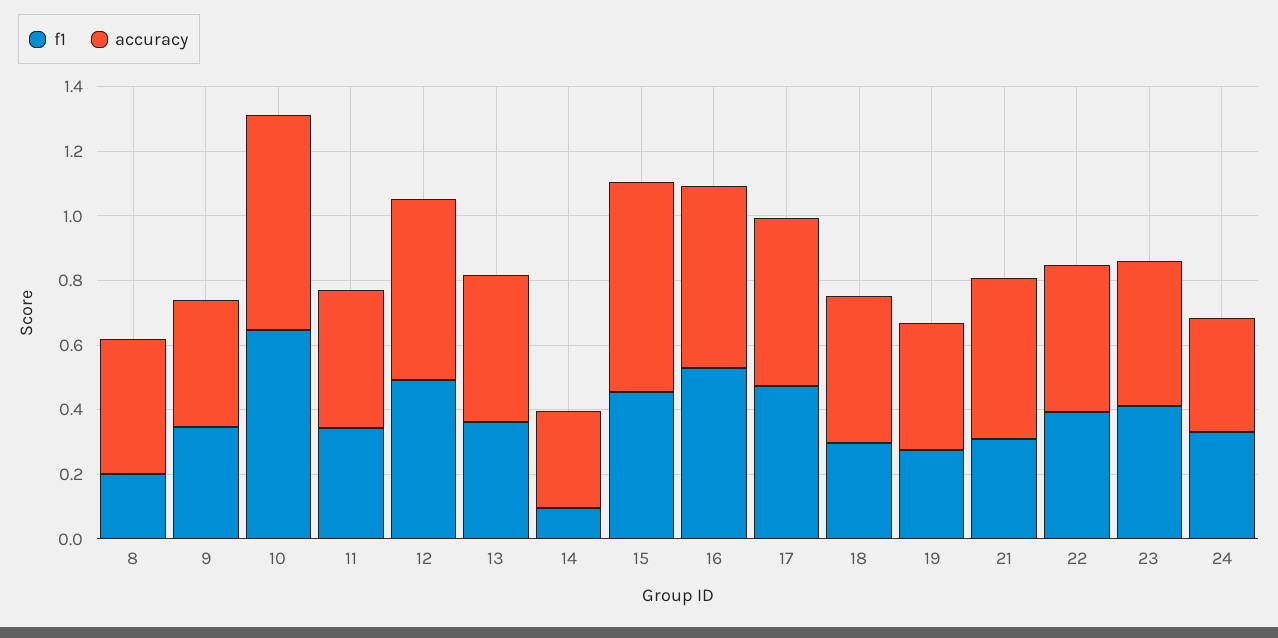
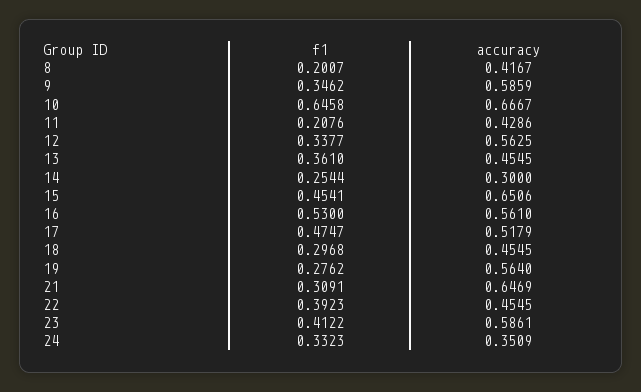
accuracy, 9: 0.4 -> 0.5859
f1, 11: 0.35 -> 0.2076
f1, 12: 0.5 -> 0.3377
f1, 14: 0.1 -> 0.2544
accuracy, 19: 0.4 -> 0.564
accuracy, 21: 0.5 -> 0.6469
accuracy, 23: 0.45 -> 0.5861

